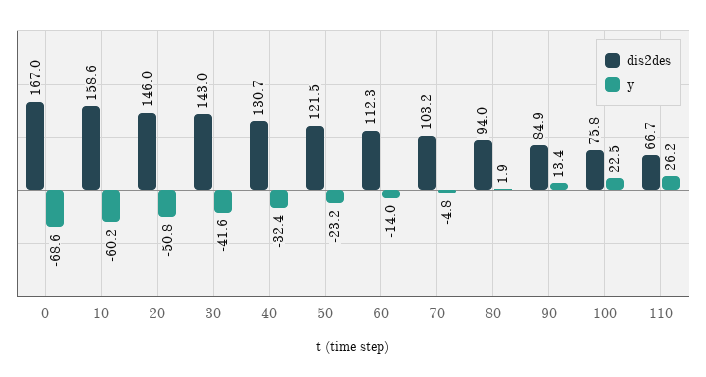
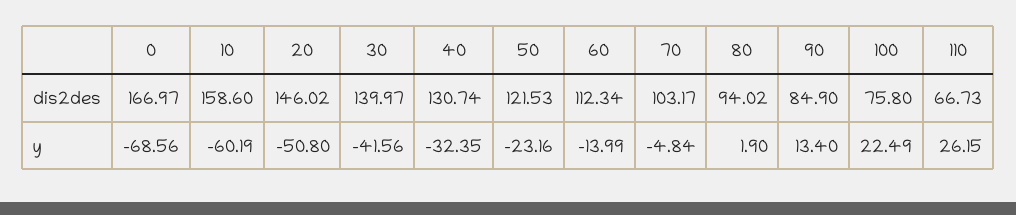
dis2des, 30: 143 -> 139.97

